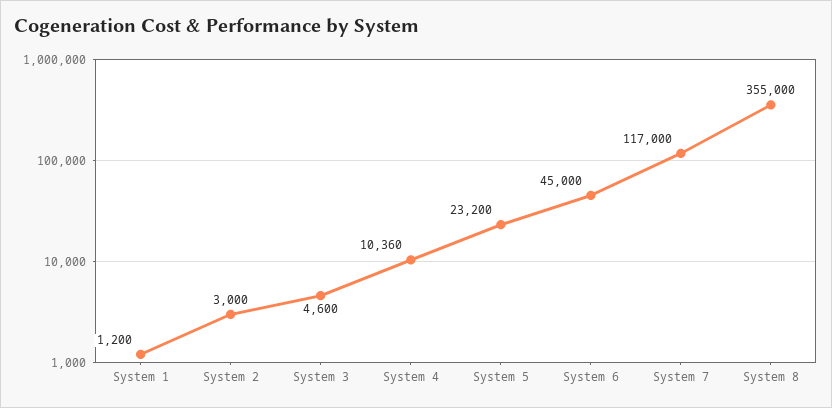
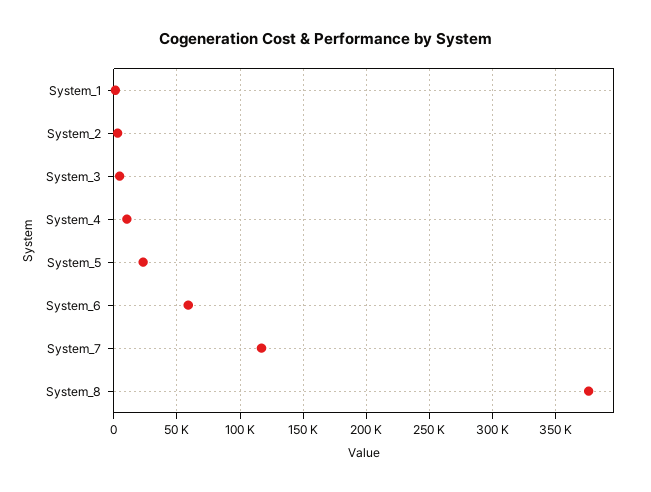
System 6: 45000 -> 60000
System 8: 355000 -> 375000

